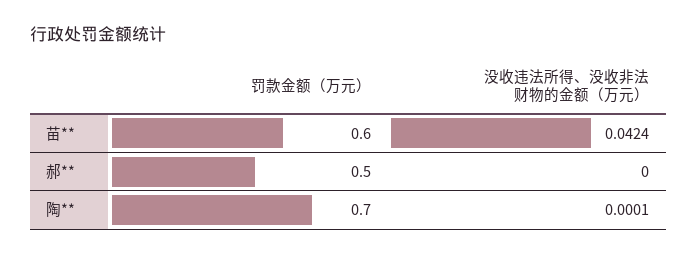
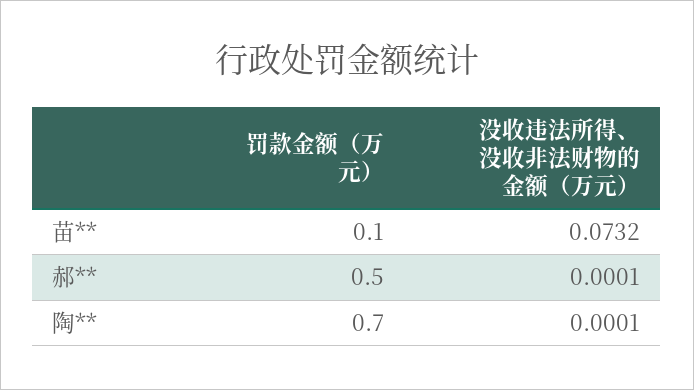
罚款金额（万元）, 苗**: 0.6 -> 0.1
没收违法所得、没收非法财物的金额（万元）, 苗**: 0.0424 -> 0.0732
没收违法所得、没收非法财物的金额（万元）, 郝**: 0 -> 0.0001

